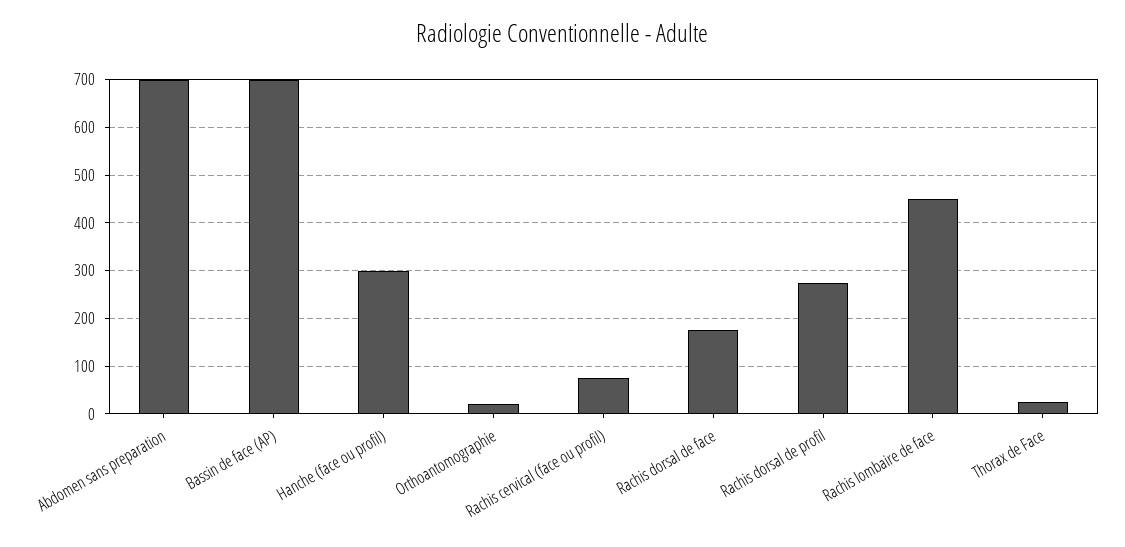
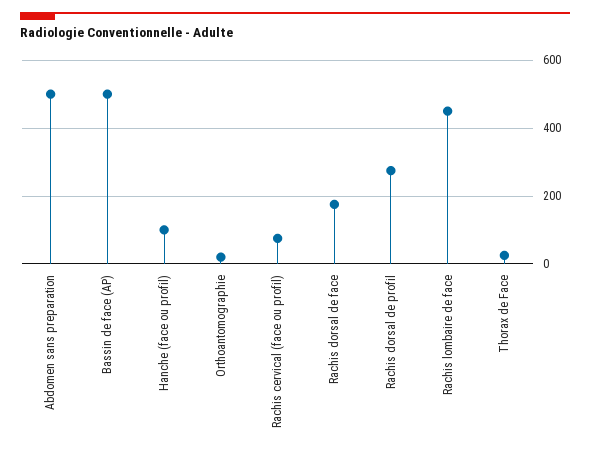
Abdomen sans preparation: 700 -> 500
Bassin de face (AP): 700 -> 500
Hanche (face ou profil): 300 -> 100

